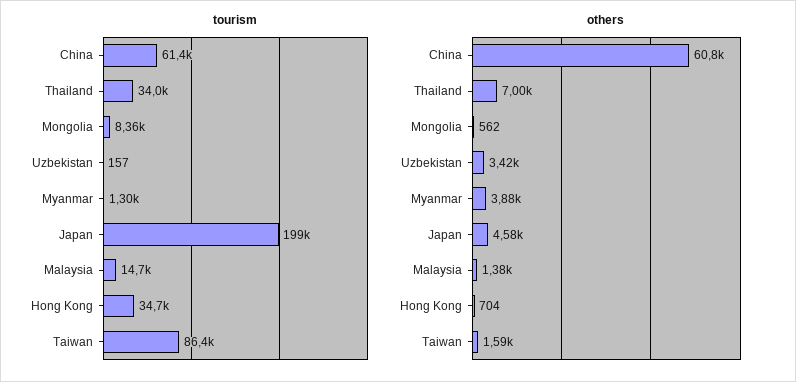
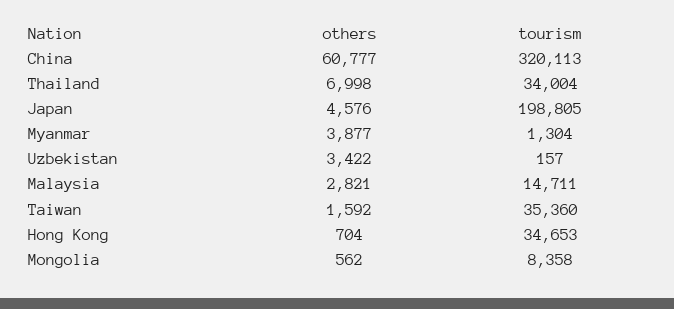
tourism, China: 61400 -> 320113
tourism, Taiwan: 86400 -> 35360
others, Malaysia: 1380 -> 2821

